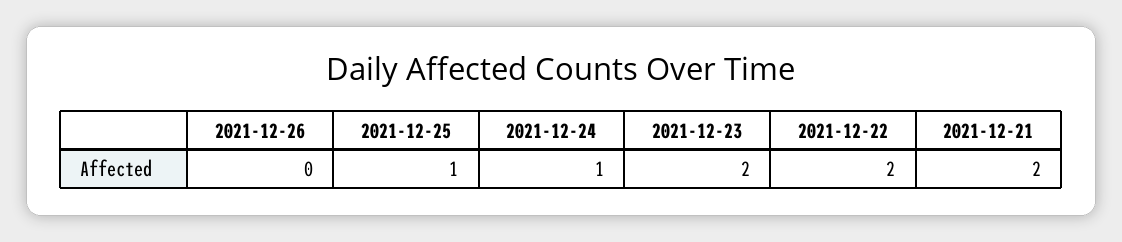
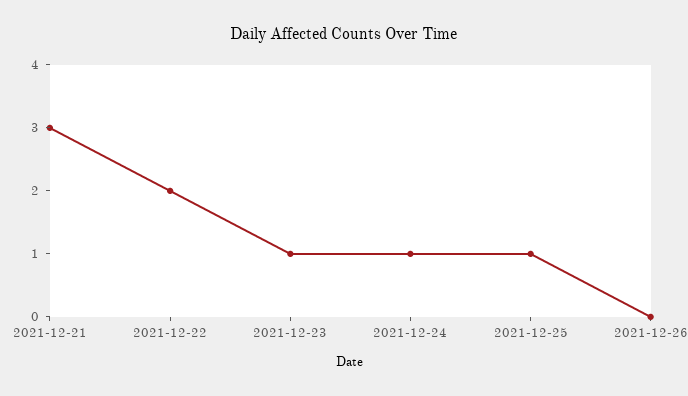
2021-12-23: 2 -> 1
2021-12-21: 2 -> 3

